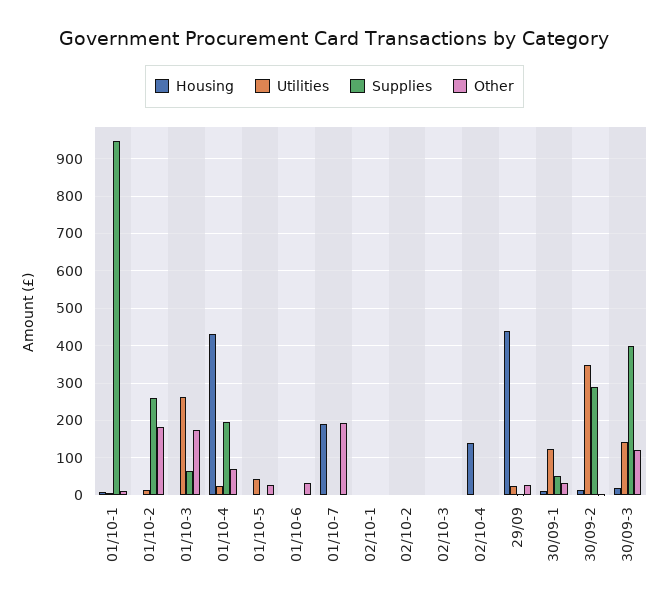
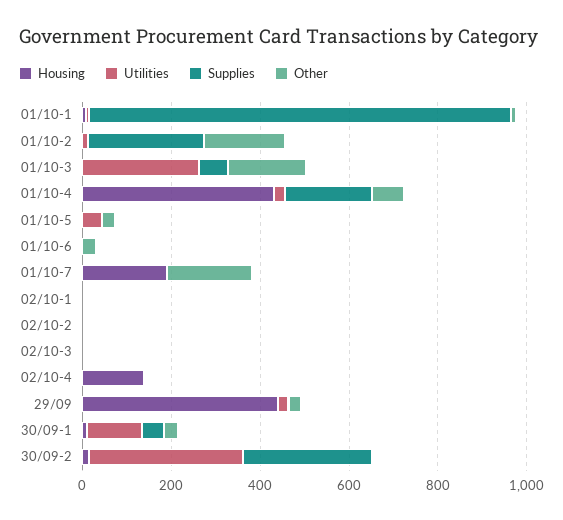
Housing, 30/09-3: 20 -> none
Utilities, 30/09-3: 140 -> none
Supplies, 30/09-3: 400 -> none
Other, 30/09-3: 120 -> none

